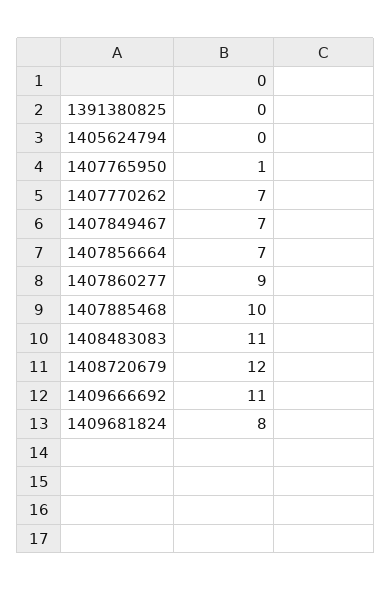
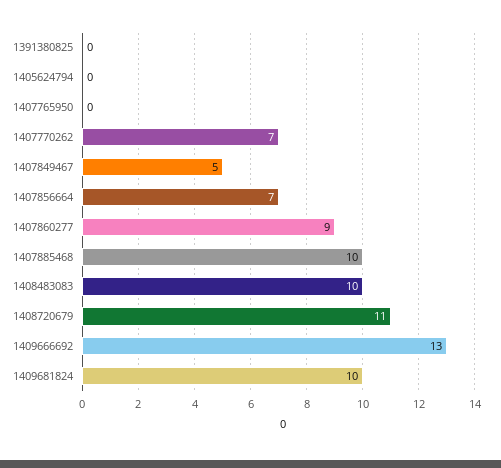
1407765950: 1 -> 0
1407849467: 7 -> 5
1408483083: 11 -> 10
1408720679: 12 -> 11
1409666692: 11 -> 13
1409681824: 8 -> 10

